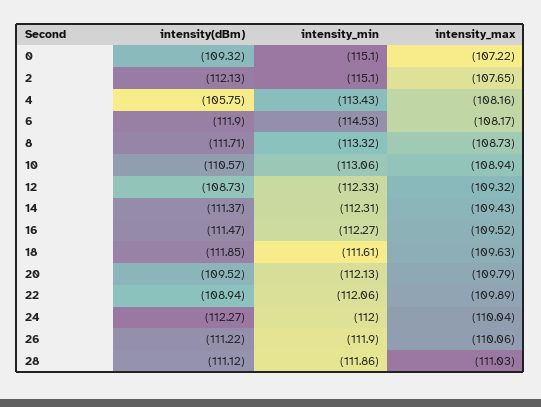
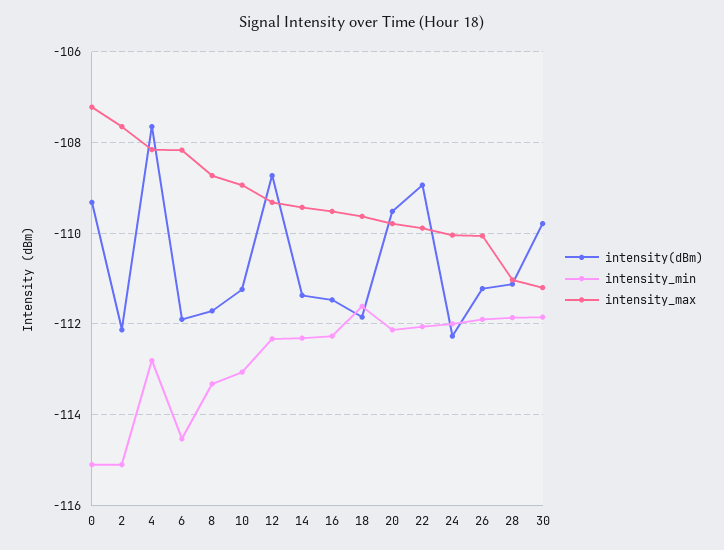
intensity(dBm), 4: -105.75 -> -107.6
intensity_min, 4: -113.43 -> -112.8
intensity(dBm), 10: -110.57 -> -111.2
intensity(dBm), 30: none -> -109.8
intensity_min, 30: none -> -111.8
intensity_max, 30: none -> -111.2

